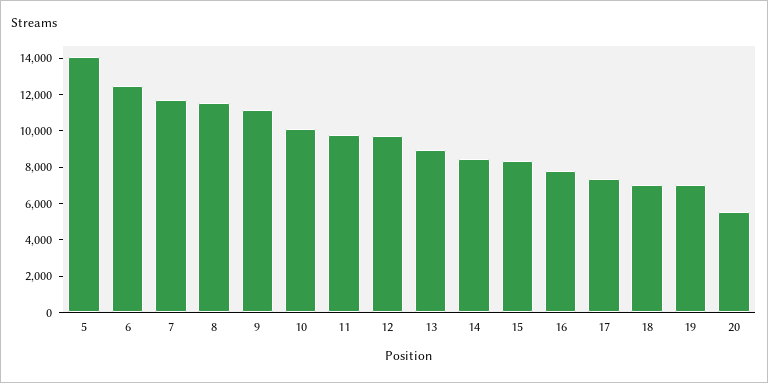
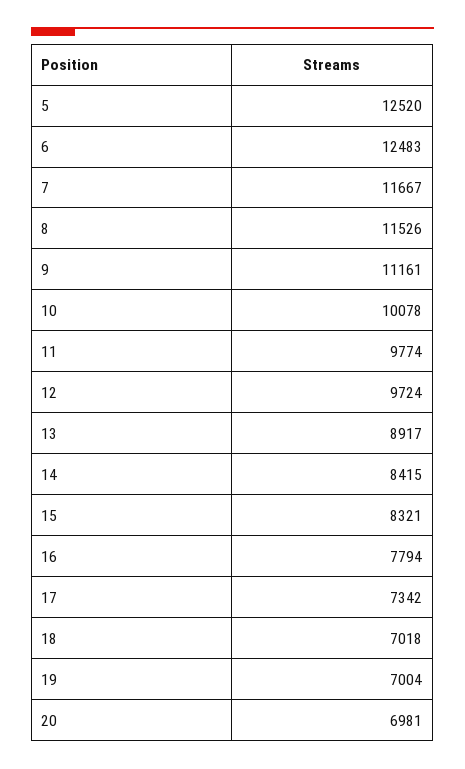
5: 14000 -> 12520
20: 5500 -> 6981

